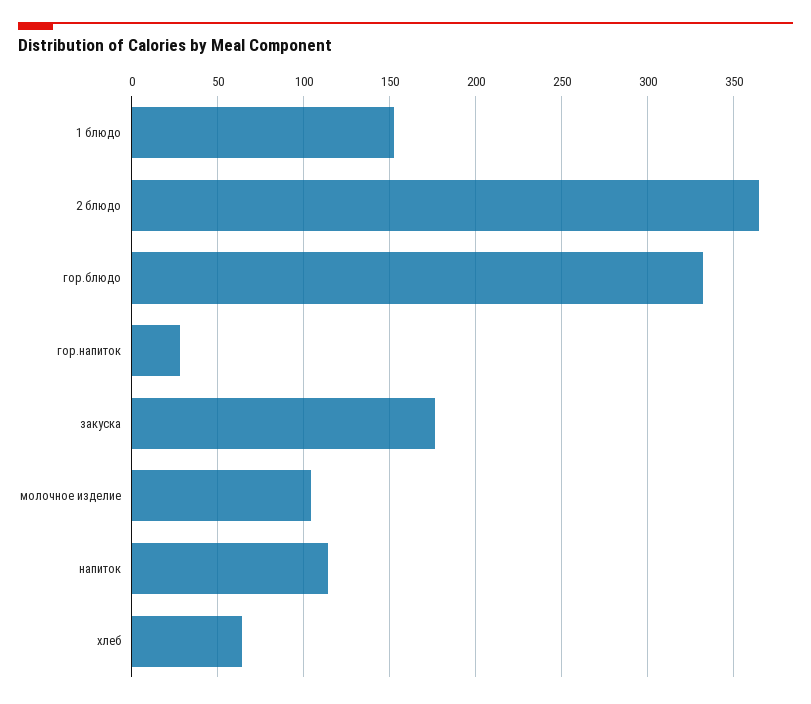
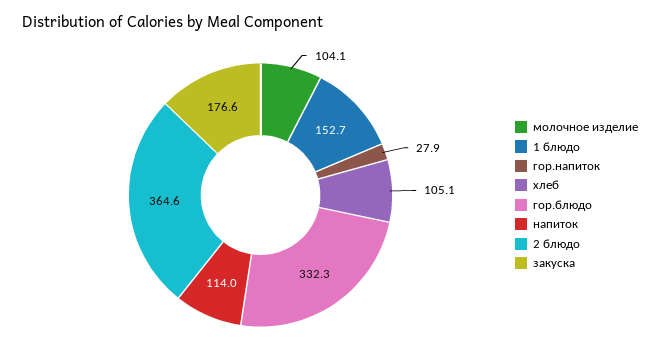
хлеб: 65 -> 105.1

